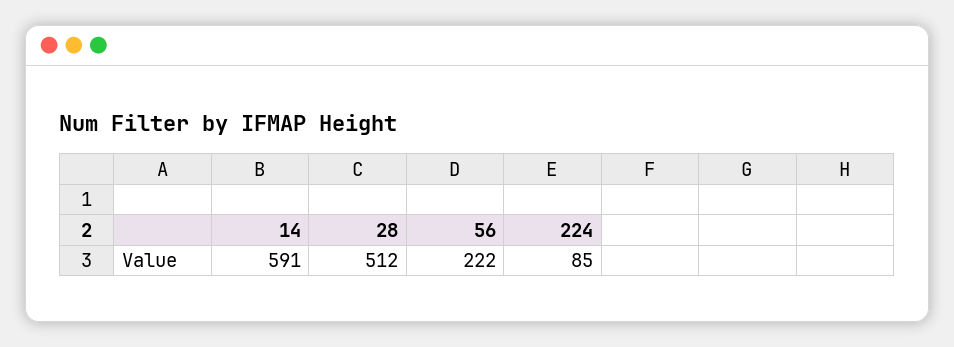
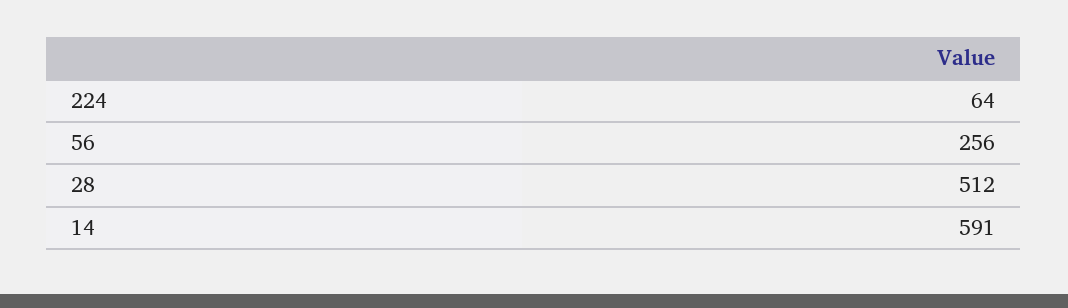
56: 222 -> 256
224: 85 -> 64

